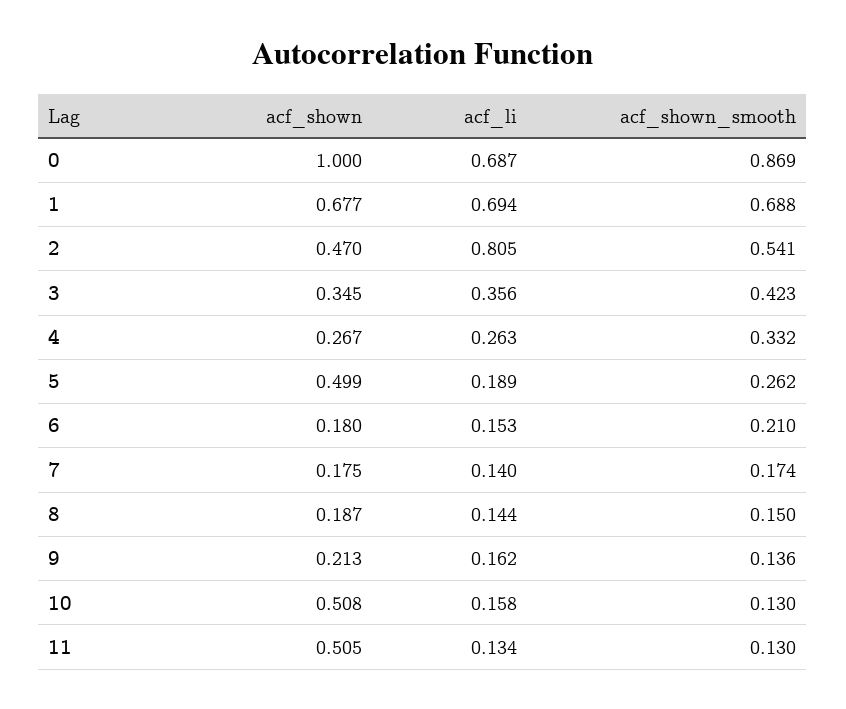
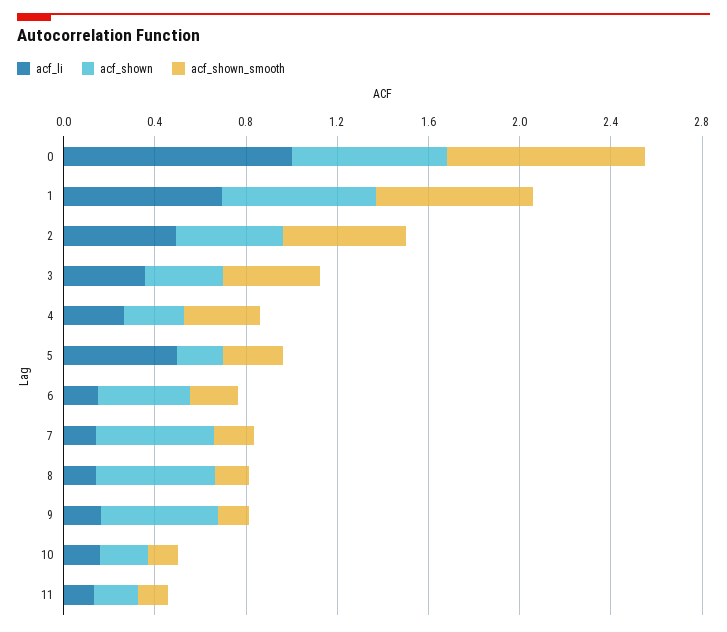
acf_shown, 0: 1 -> 0.7
acf_li, 0: 0.687 -> 1
acf_li, 2: 0.805 -> 0.5
acf_shown, 5: 0.499 -> 0.2
acf_li, 5: 0.189 -> 0.5
acf_shown, 6: 0.18 -> 0.4
acf_shown, 7: 0.175 -> 0.5
acf_shown, 8: 0.187 -> 0.5
acf_shown, 9: 0.213 -> 0.5
acf_shown, 10: 0.508 -> 0.2
acf_shown, 11: 0.505 -> 0.2

